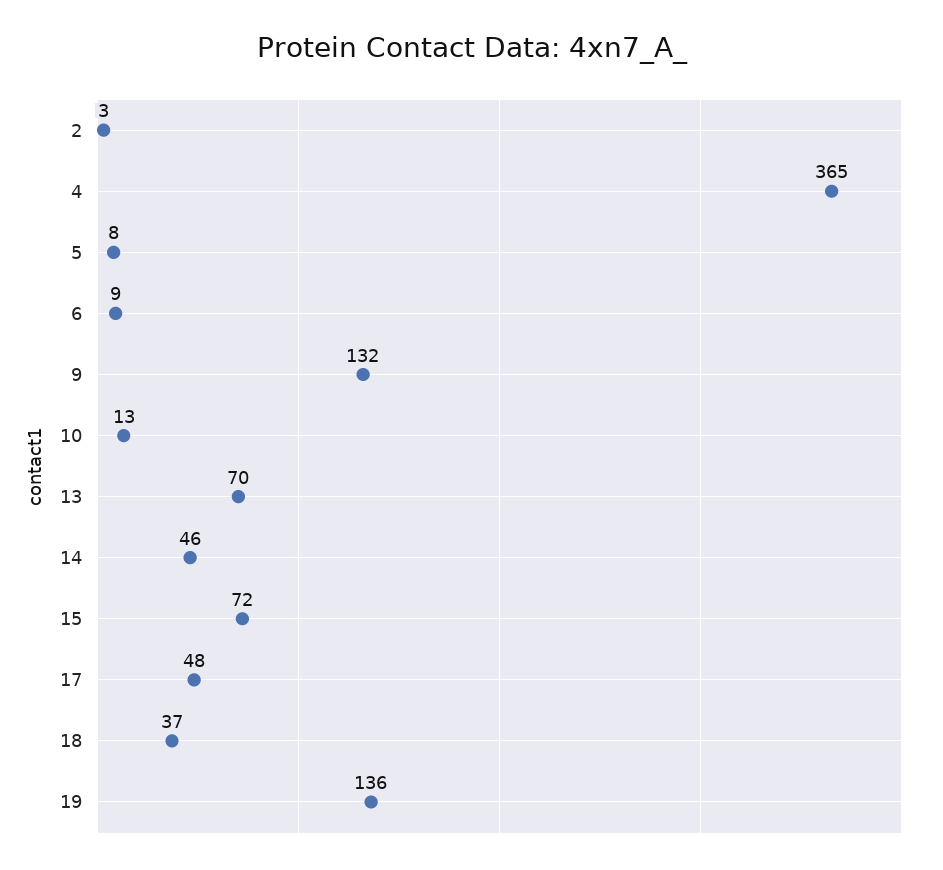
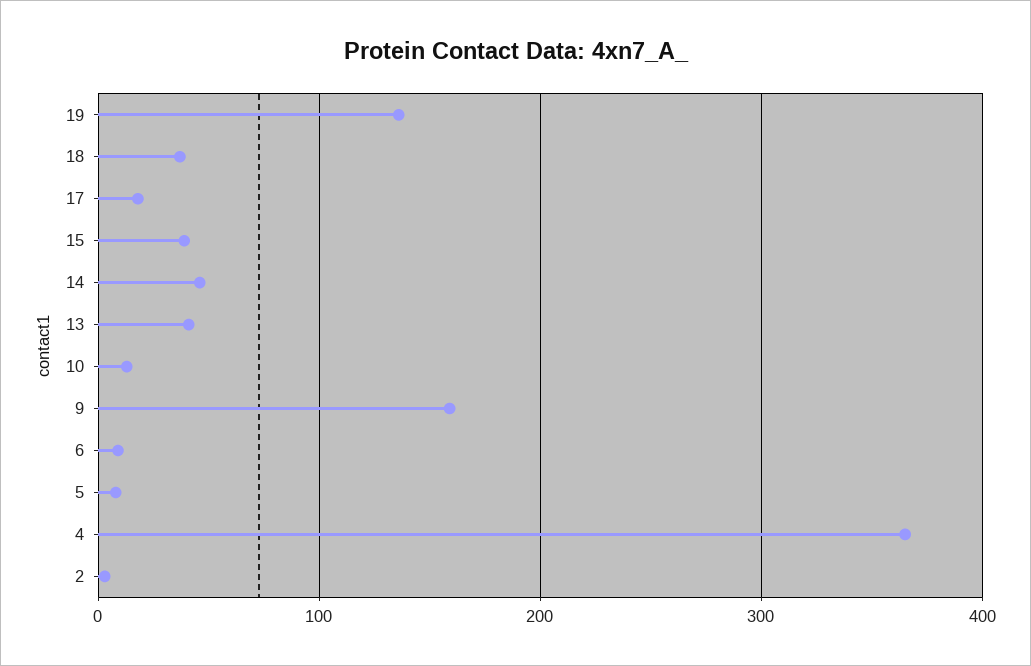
9: 132 -> 160
13: 70 -> 40
15: 72 -> 40
17: 48 -> 20

